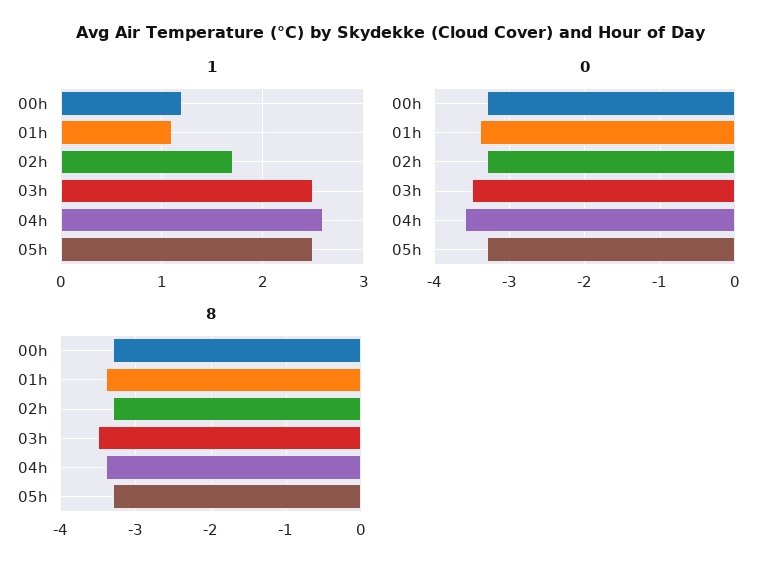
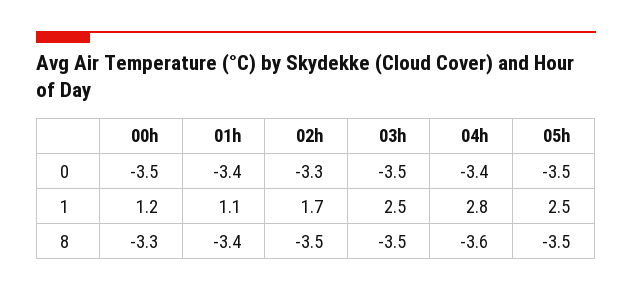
1, 04h: 2.6 -> 2.8
0, 00h: -3.3 -> -3.5
0, 04h: -3.6 -> -3.4
0, 05h: -3.3 -> -3.5
8, 02h: -3.3 -> -3.5
8, 04h: -3.4 -> -3.6
8, 05h: -3.3 -> -3.5

